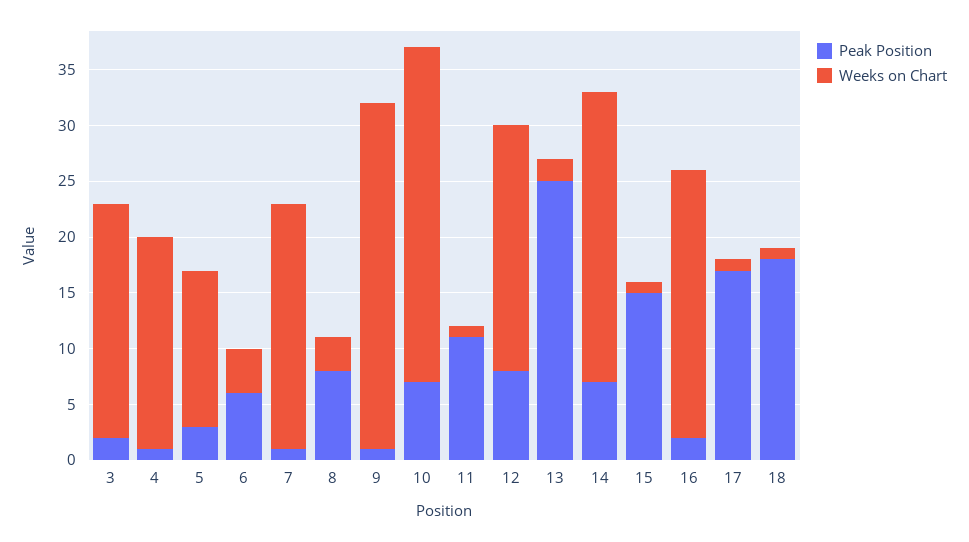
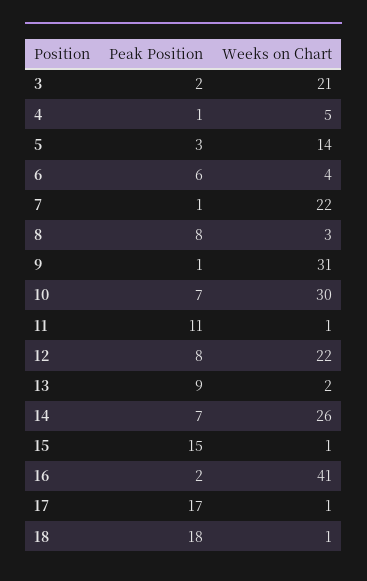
Weeks on Chart, 4: 19 -> 5
Peak Position, 13: 25 -> 9
Weeks on Chart, 16: 24 -> 41

